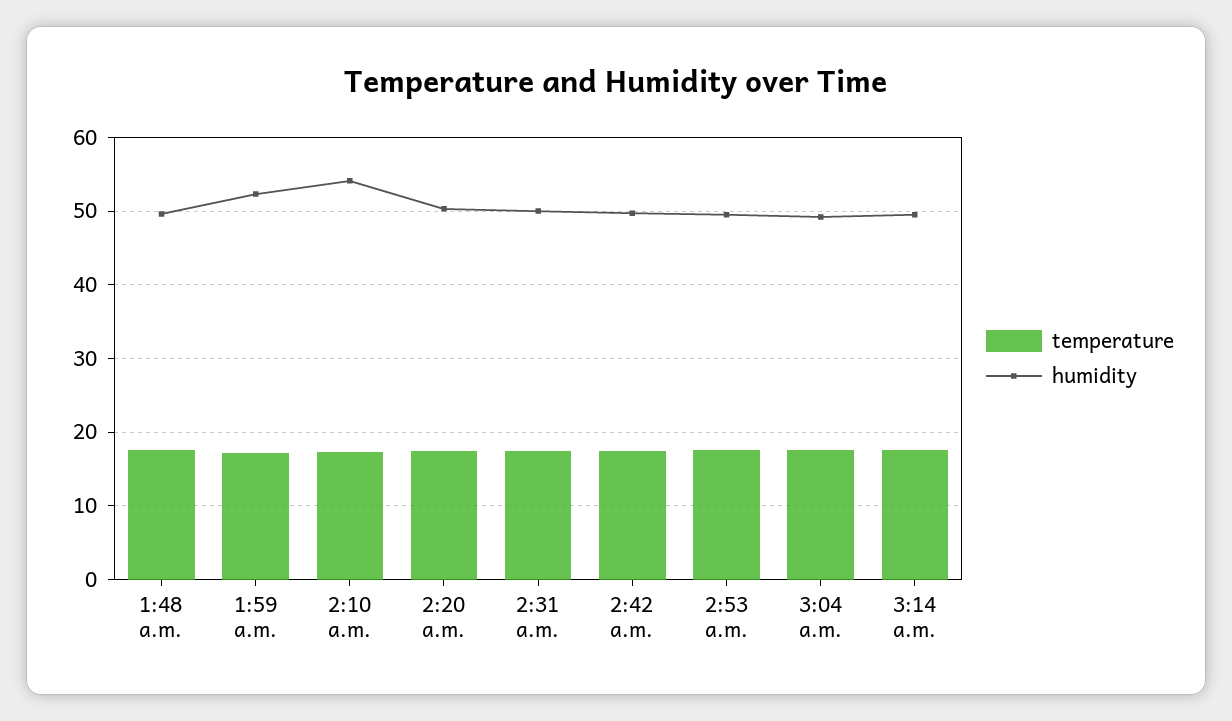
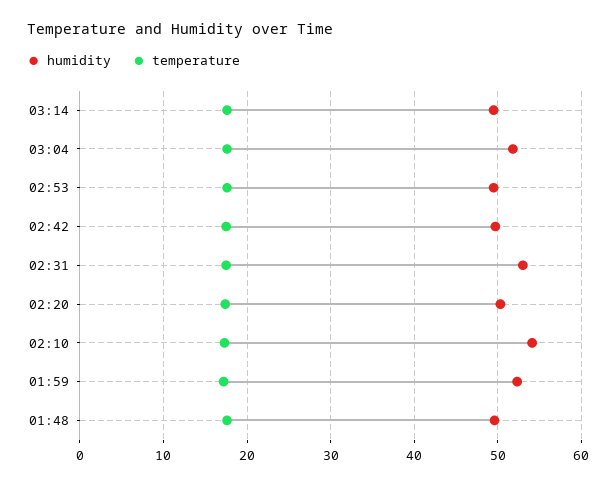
humidity, 2:31 a.m.: 50 -> 53
humidity, 3:04 a.m.: 49 -> 52

